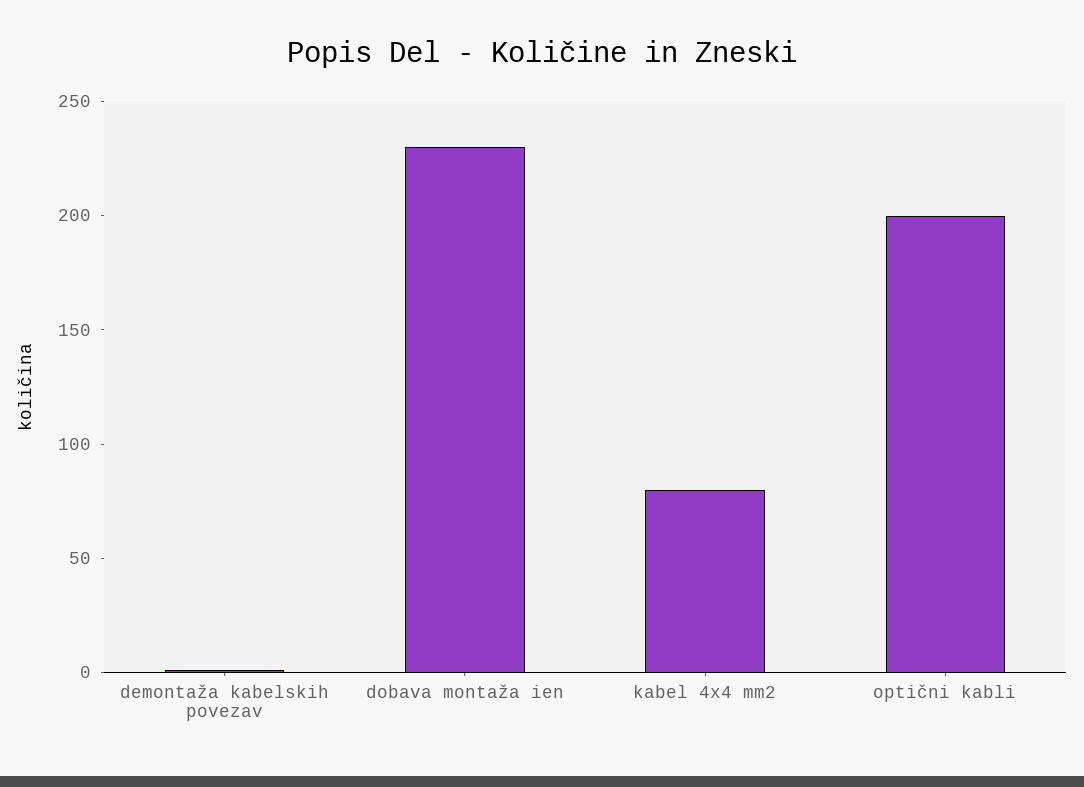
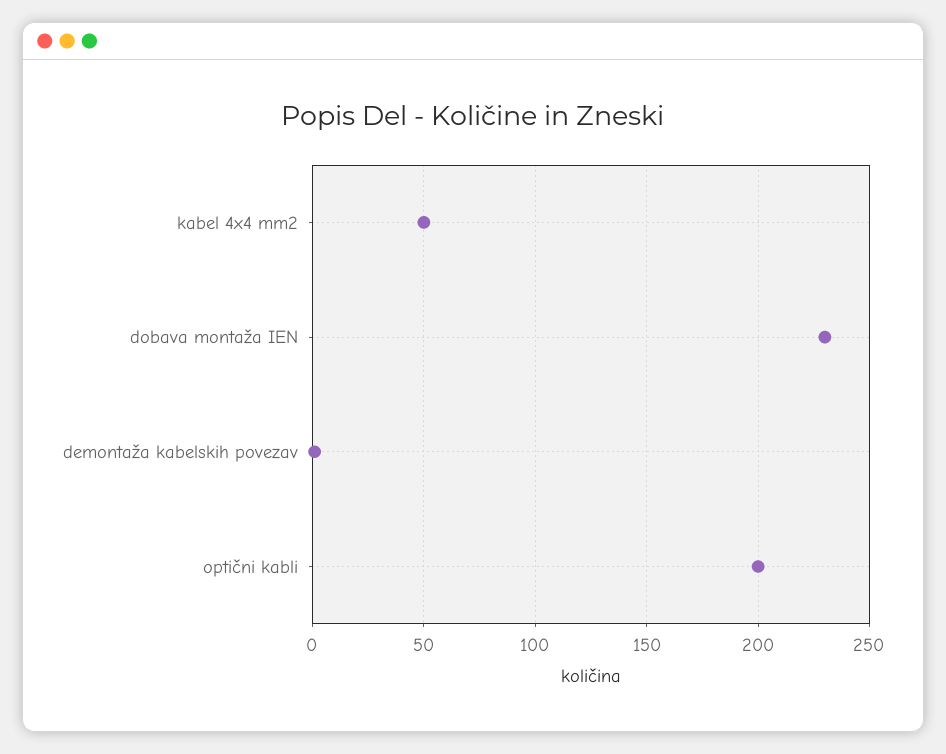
kabel 4x4 mm2: 80 -> 50

